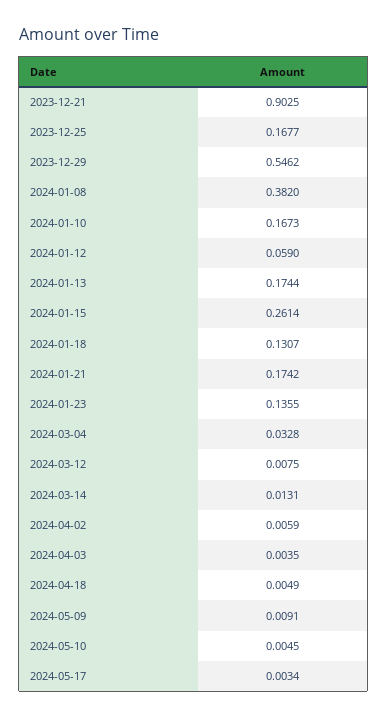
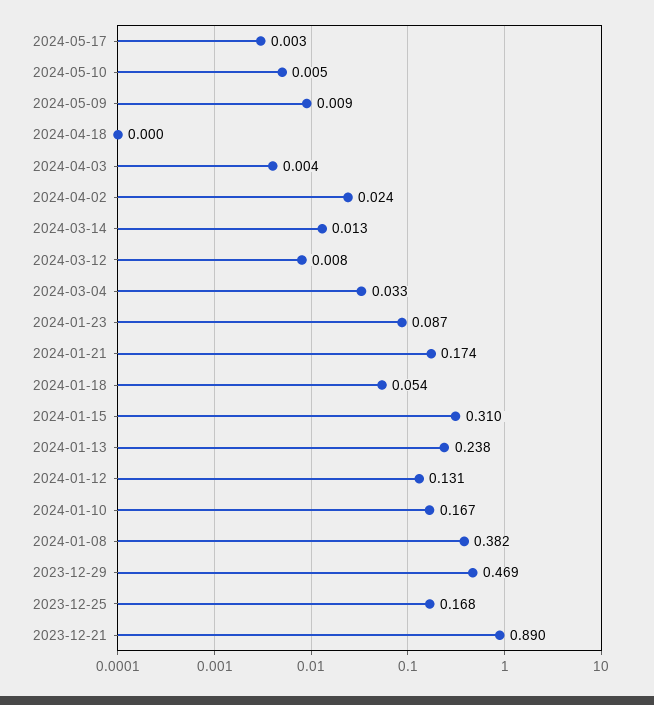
2023-12-21: 0.9025 -> 0.89
2023-12-29: 0.5462 -> 0.469
2024-01-12: 0.059 -> 0.131
2024-01-13: 0.1744 -> 0.238
2024-01-15: 0.2614 -> 0.31
2024-01-18: 0.1307 -> 0.054
2024-01-23: 0.1355 -> 0.087
2024-04-02: 0.0059 -> 0.024
2024-04-18: 0.0049 -> 0

